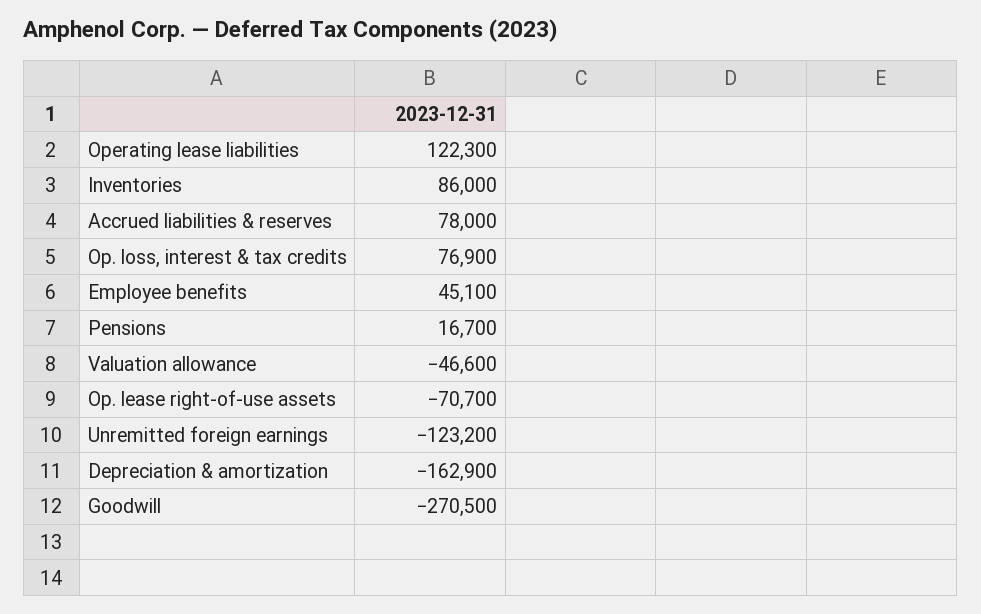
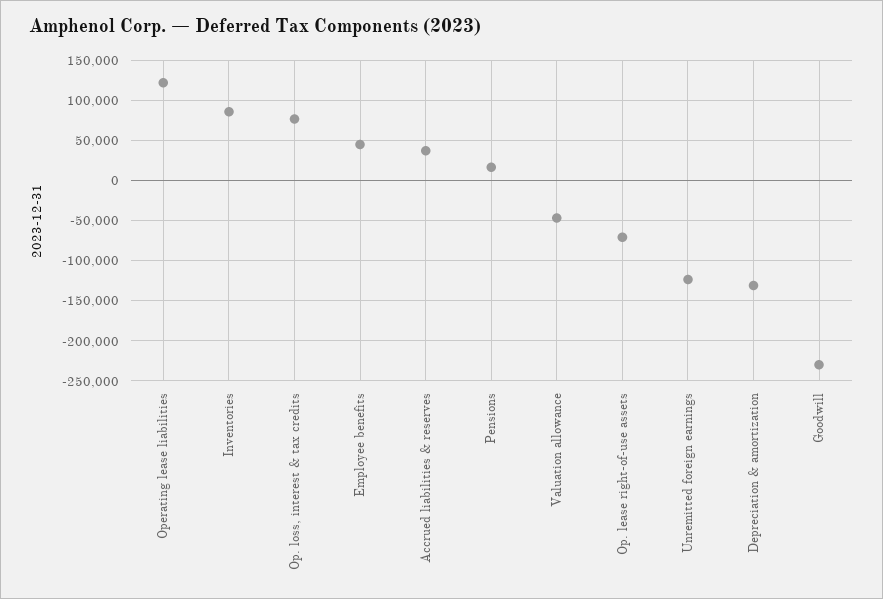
Accrued liabilities & reserves: 78000 -> 40000
Depreciation & amortization: -162900 -> -130000
Goodwill: -270500 -> -230000

